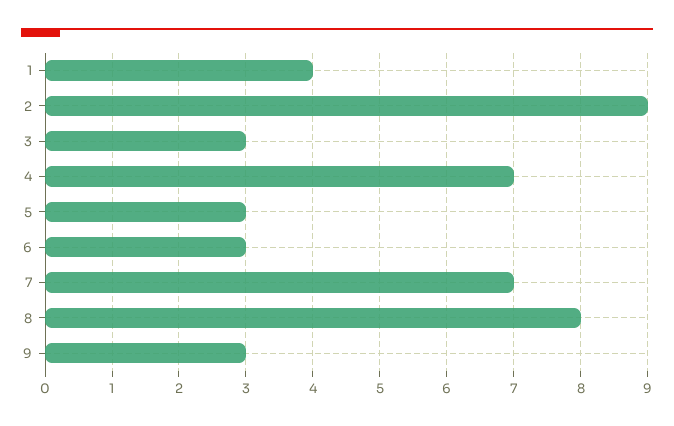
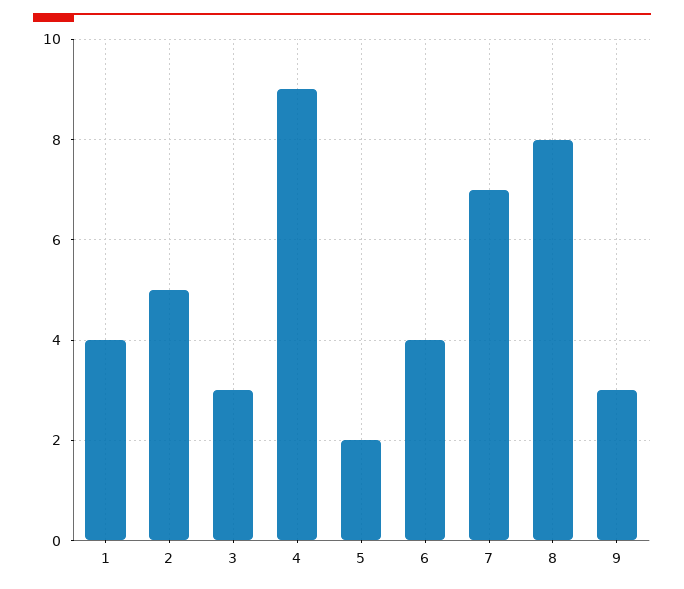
2: 9 -> 5
4: 7 -> 9
5: 3 -> 2
6: 3 -> 4

